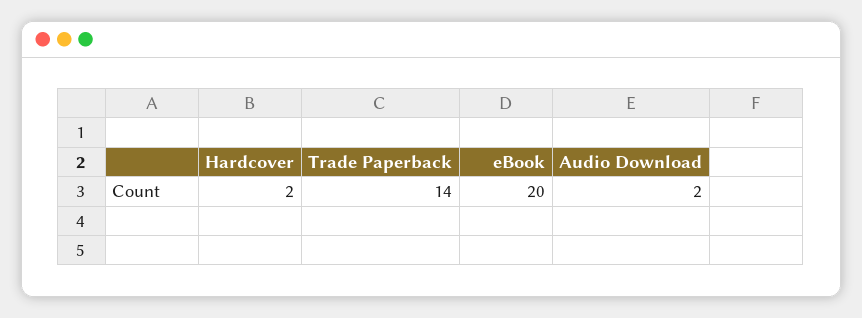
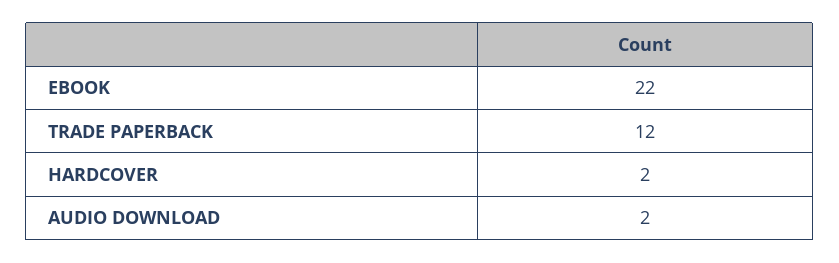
Trade Paperback: 14 -> 12
eBook: 20 -> 22

